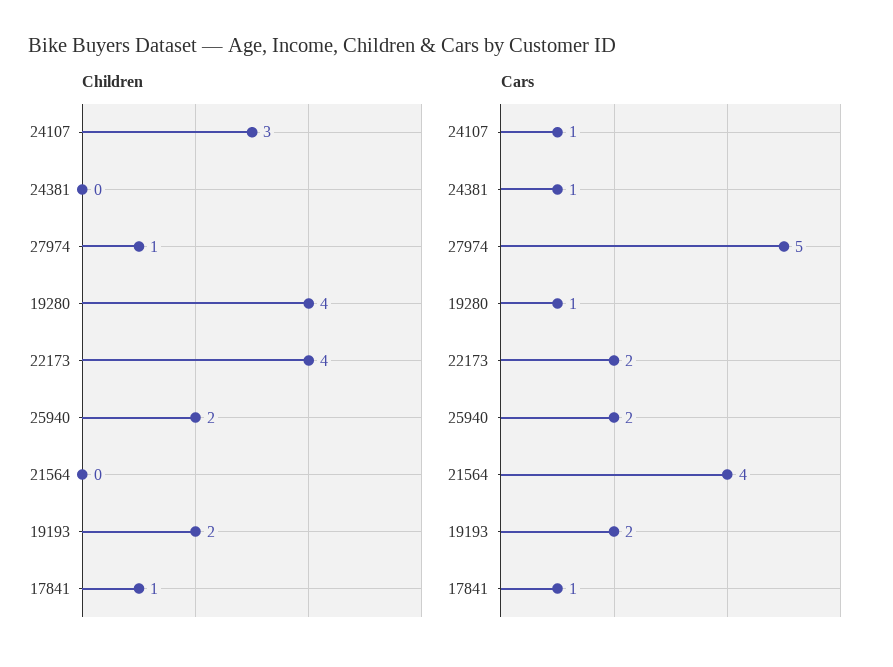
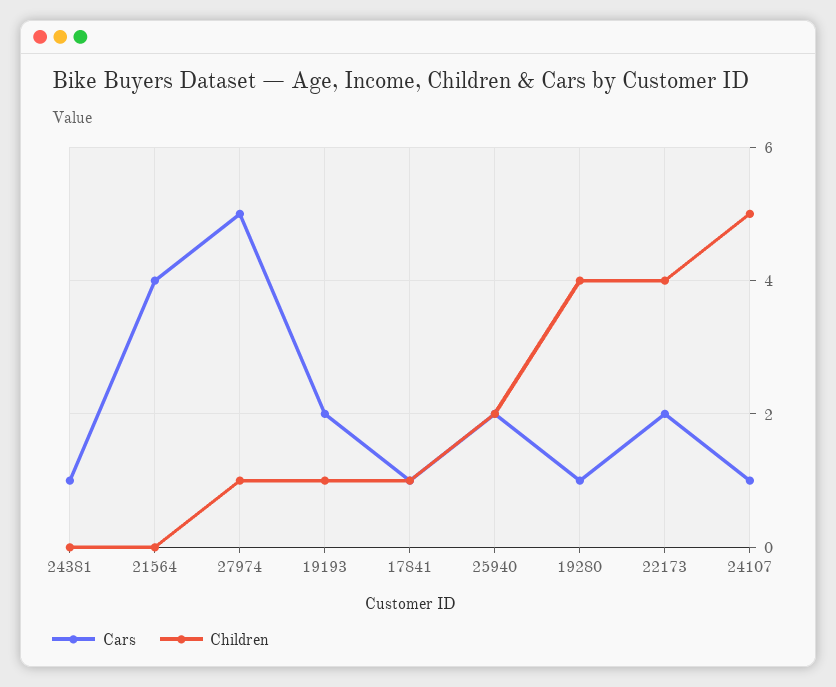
Children, 24107: 3 -> 5
Children, 19193: 2 -> 1

